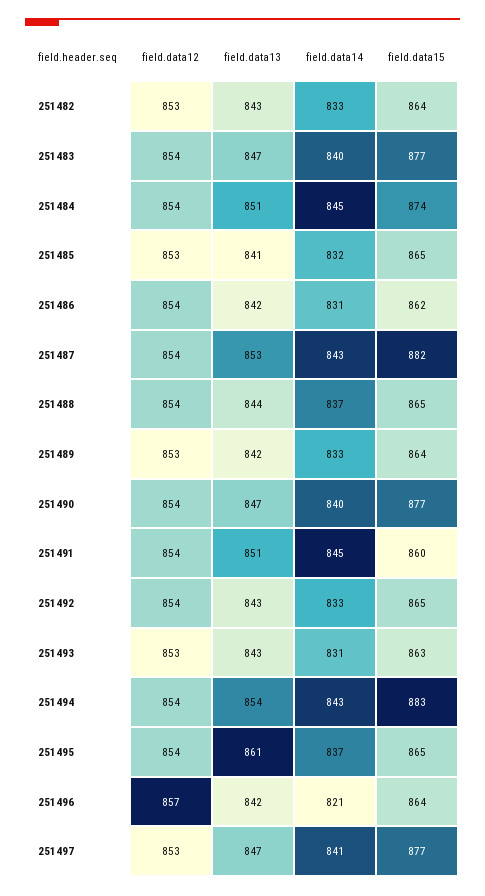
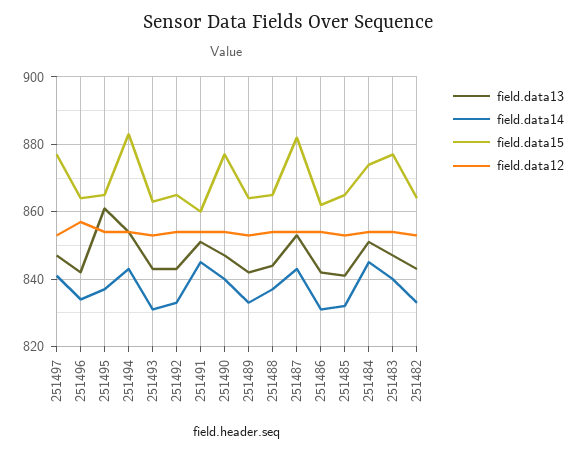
field.data14, 251496: 821 -> 835

